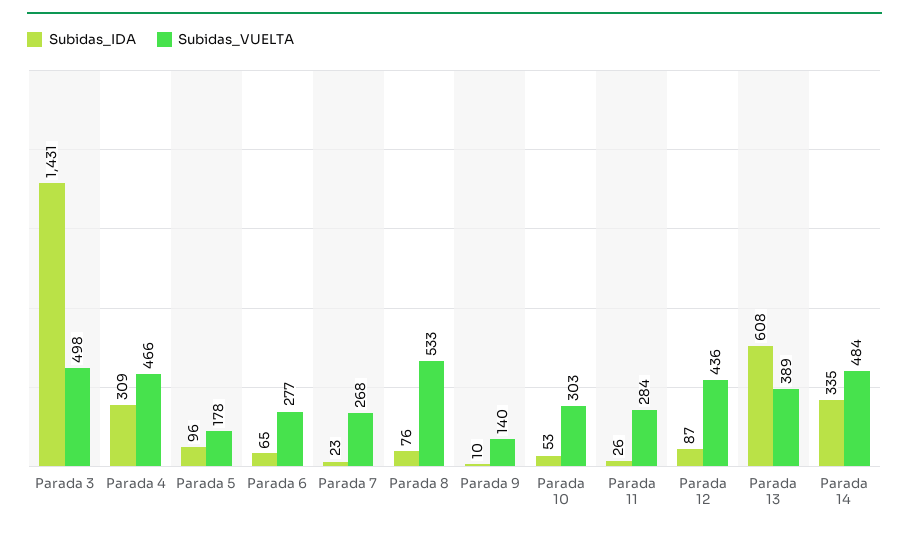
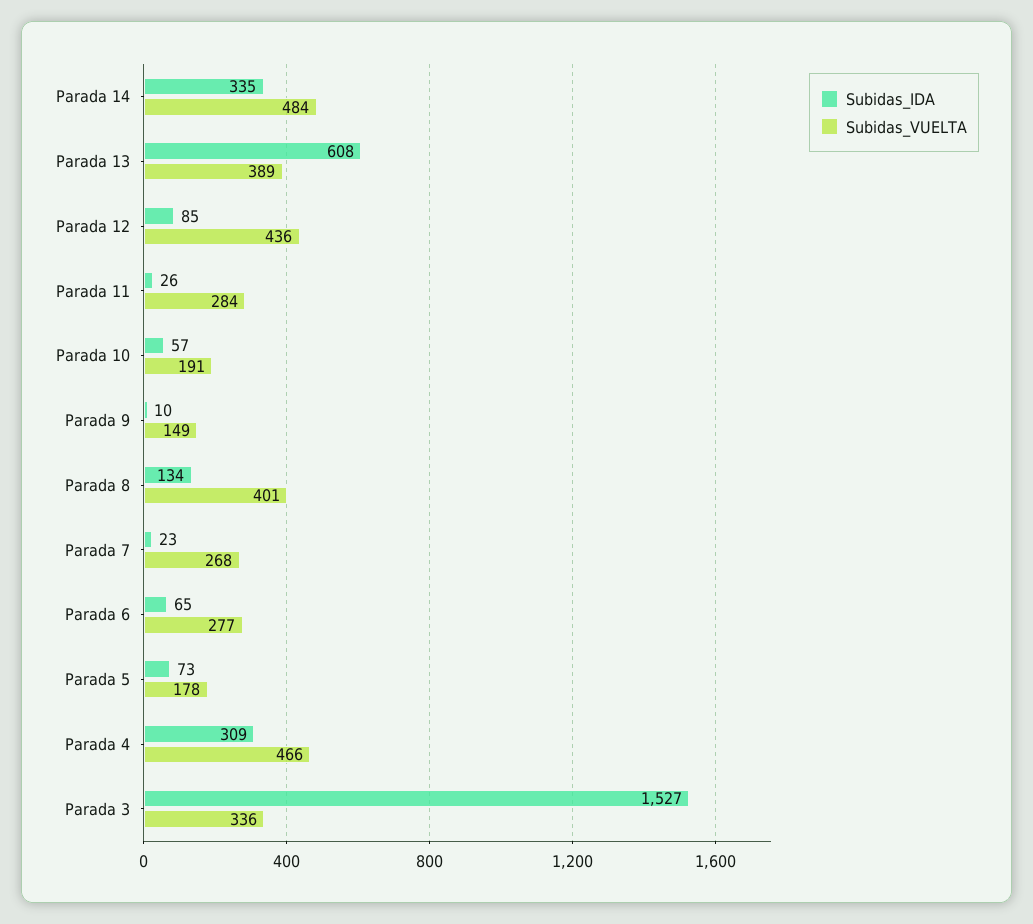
Subidas_IDA, Parada 3: 1431 -> 1527
Subidas_VUELTA, Parada 3: 498 -> 336
Subidas_IDA, Parada 5: 96 -> 73
Subidas_IDA, Parada 8: 76 -> 134
Subidas_VUELTA, Parada 8: 533 -> 401
Subidas_VUELTA, Parada 9: 140 -> 149
Subidas_IDA, Parada 10: 53 -> 57
Subidas_VUELTA, Parada 10: 303 -> 191
Subidas_IDA, Parada 12: 87 -> 85

